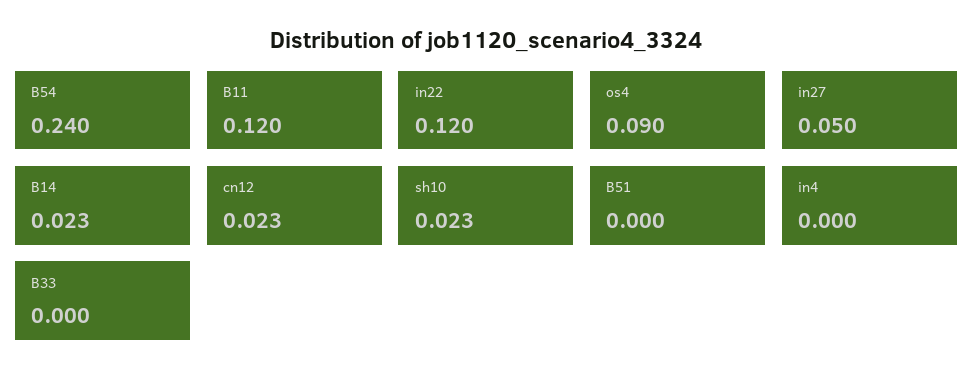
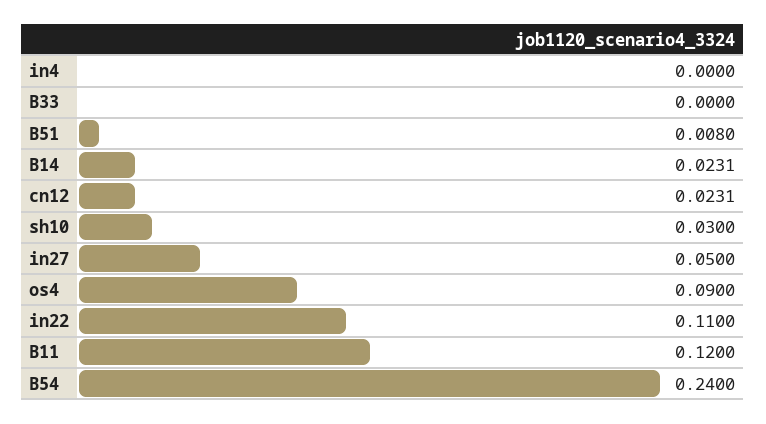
in22: 0.12 -> 0.11
sh10: 0.023 -> 0.03
B51: 0 -> 0.008

